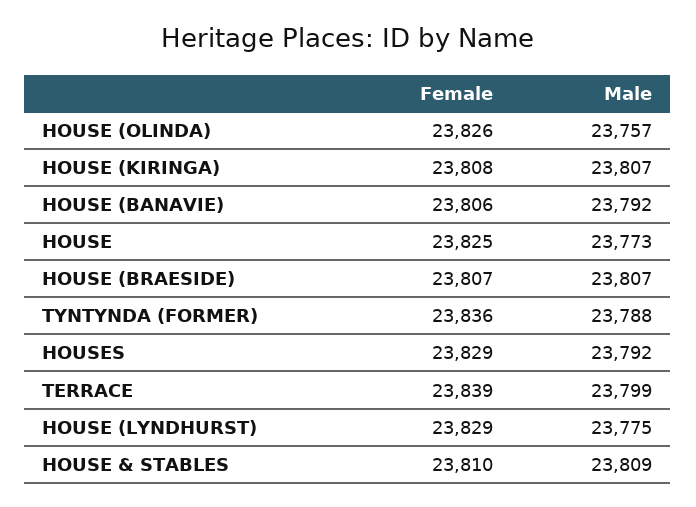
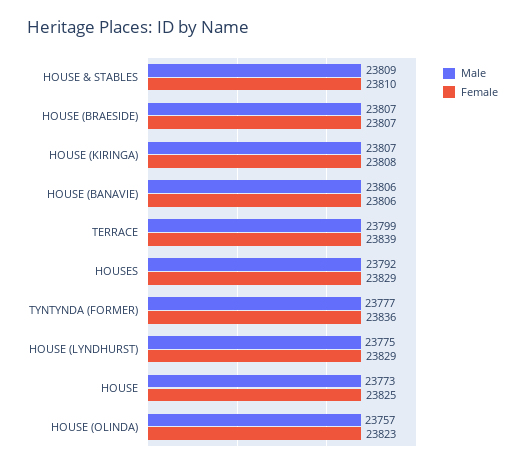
Female, HOUSE (OLINDA): 23826 -> 23823
Male, HOUSE (BANAVIE): 23792 -> 23806
Male, TYNTYNDA (FORMER): 23788 -> 23777

